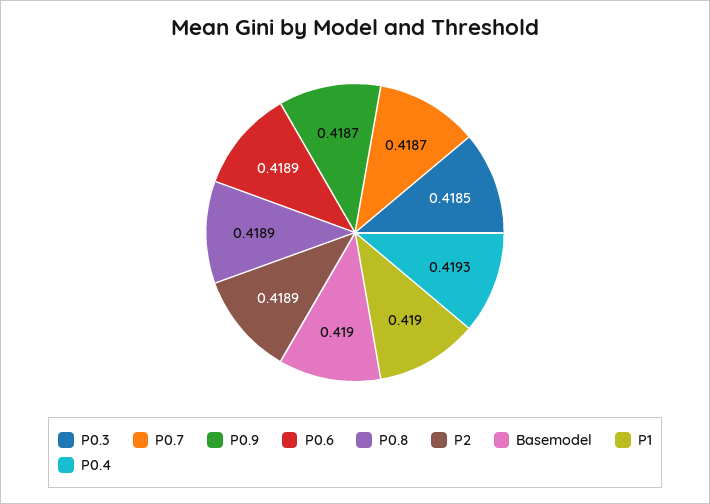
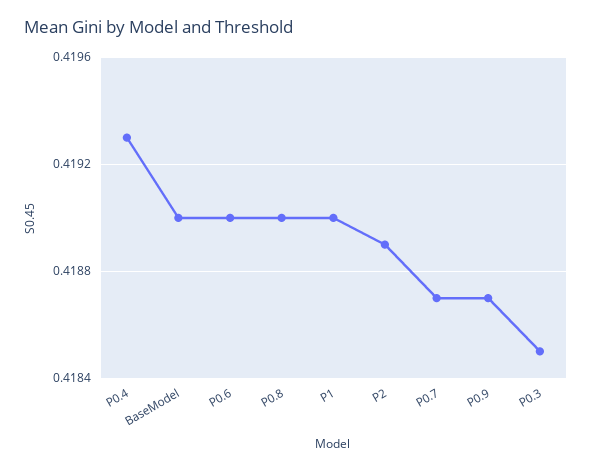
P0.6: 0.4189 -> 0.419
P0.8: 0.4189 -> 0.419

